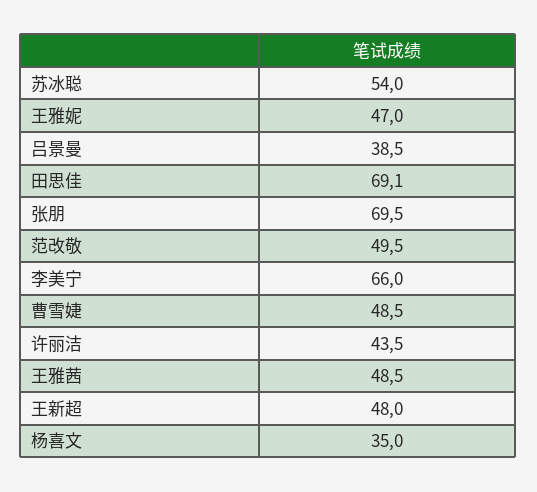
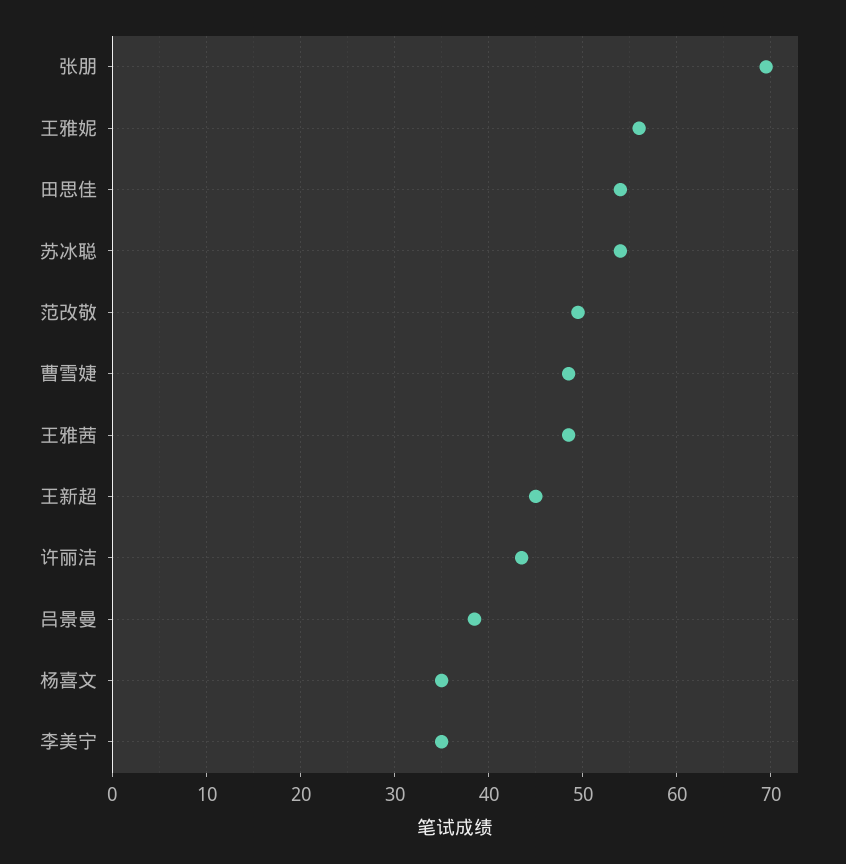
王雅妮: 47 -> 56
田思佳: 69.1 -> 54
李美宁: 66 -> 35
王新超: 48 -> 45

